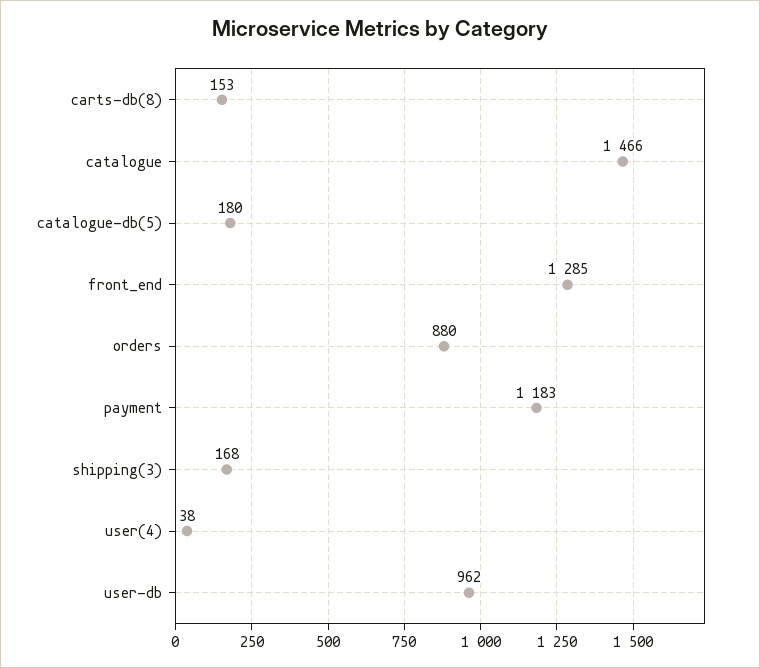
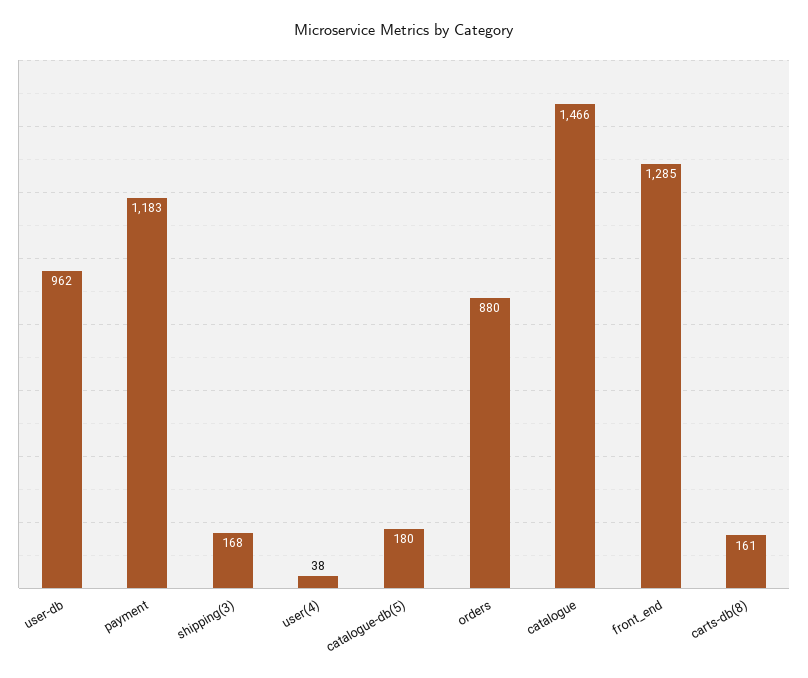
carts-db(8): 153 -> 161

